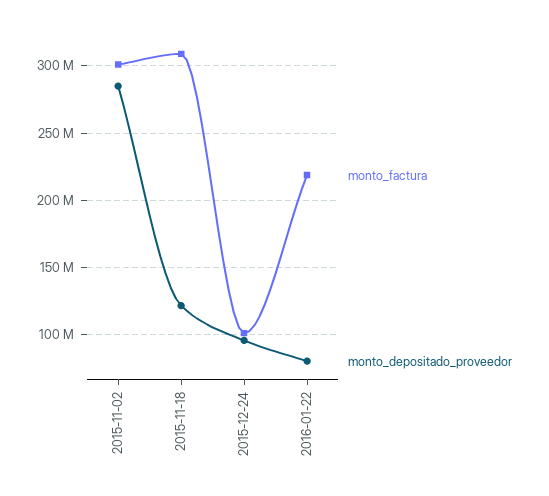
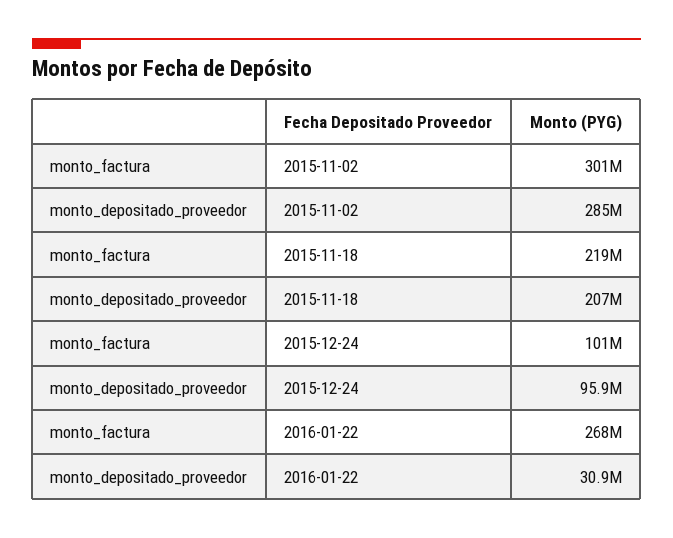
monto_factura, 2015-11-18: 310000000 -> 219000000
monto_depositado_proveedor, 2015-11-18: 120000000 -> 207000000
monto_factura, 2016-01-22: 220000000 -> 268000000
monto_depositado_proveedor, 2016-01-22: 80000000 -> 30900000

